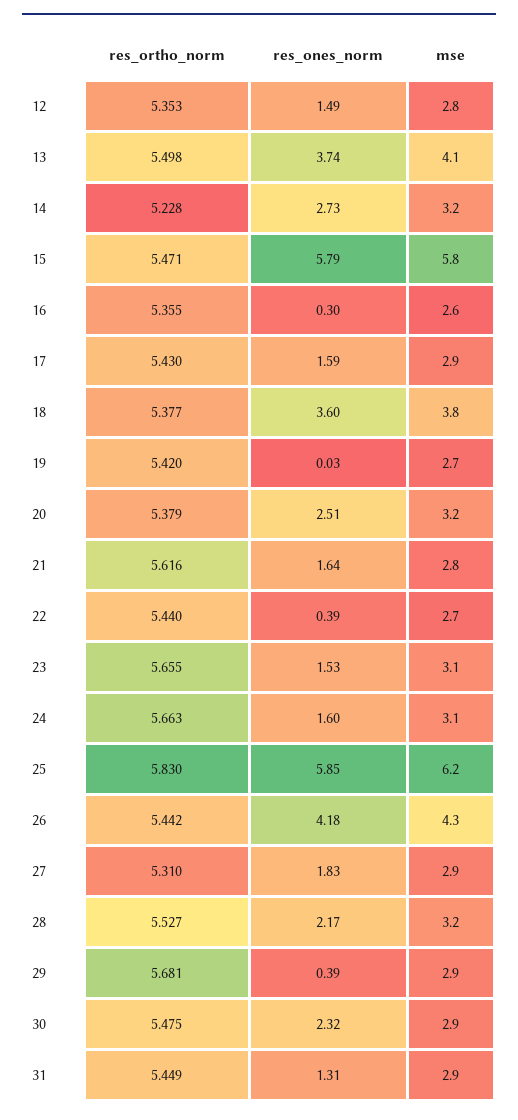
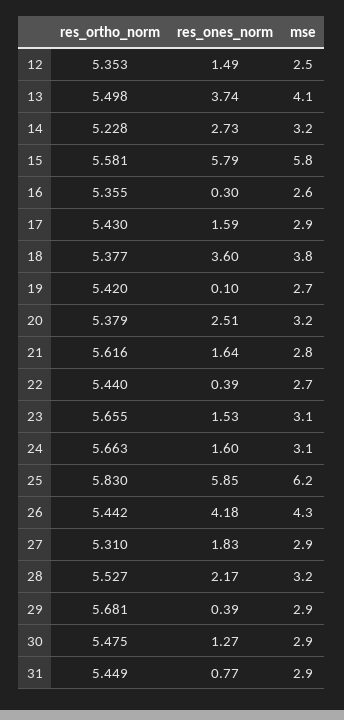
mse, 12: 2.8 -> 2.5
res_ortho_norm, 15: 5.471 -> 5.581
res_ones_norm, 19: 0.03 -> 0.1
res_ones_norm, 30: 2.32 -> 1.27
res_ones_norm, 31: 1.31 -> 0.77

